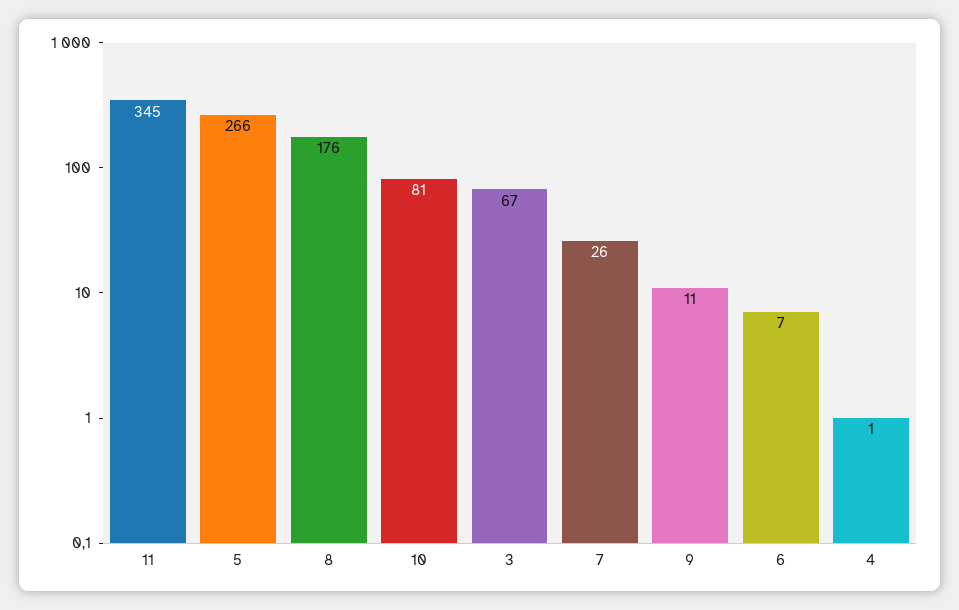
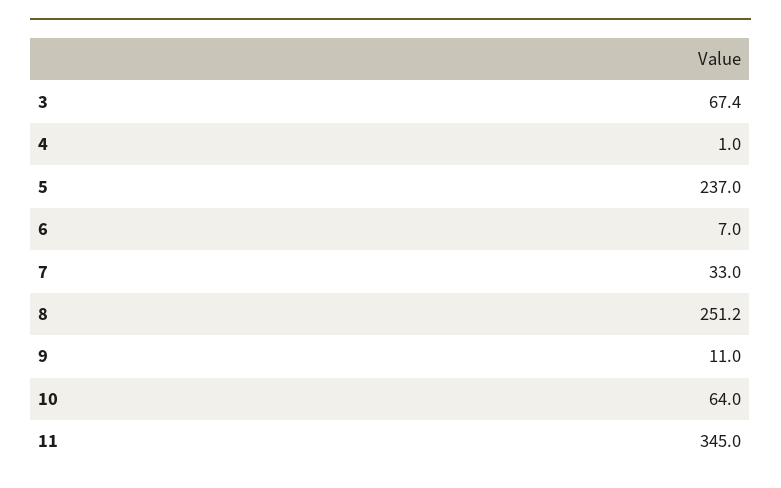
5: 266 -> 237
8: 176 -> 251.2
10: 81 -> 64
7: 26 -> 33

